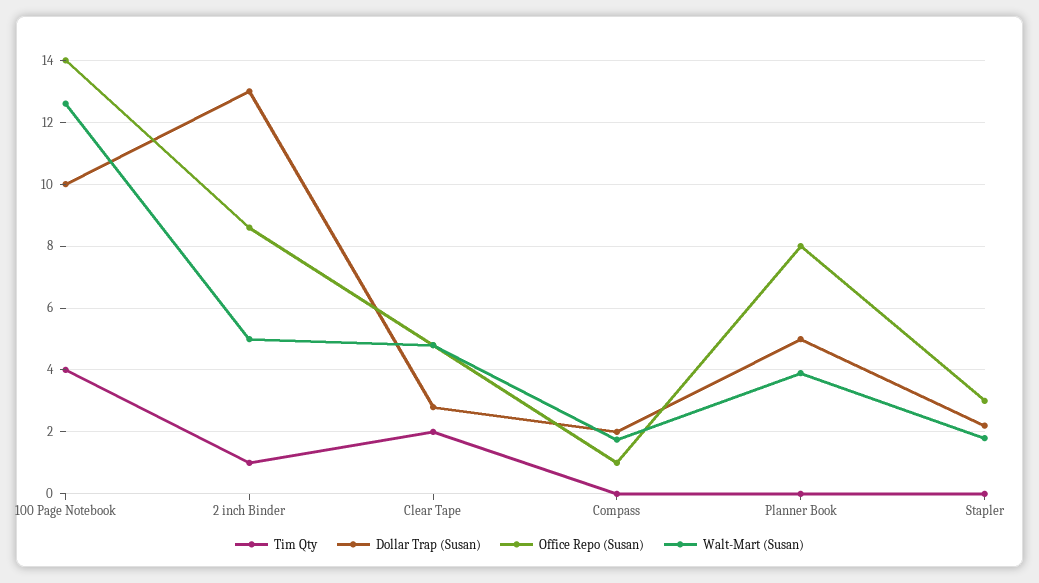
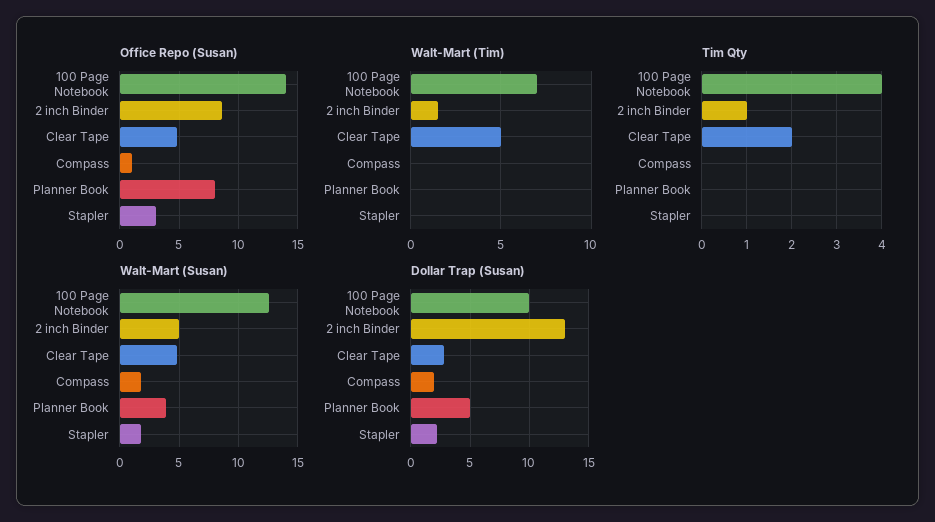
Walt-Mart (Tim), 100 Page Notebook: none -> 7
Walt-Mart (Tim), 2 inch Binder: none -> 1.5
Walt-Mart (Tim), Clear Tape: none -> 5
Walt-Mart (Tim), Compass: none -> 0
Walt-Mart (Tim), Planner Book: none -> 0
Walt-Mart (Tim), Stapler: none -> 0

